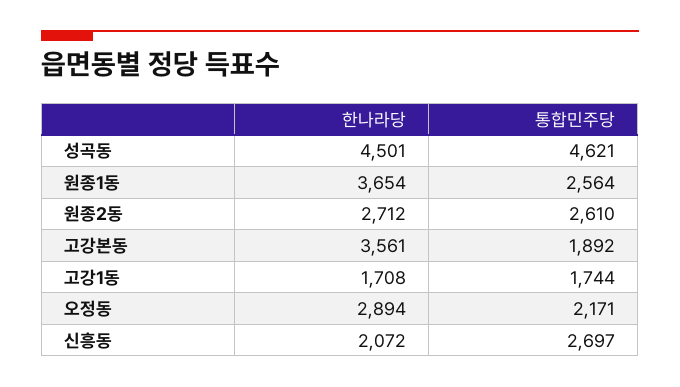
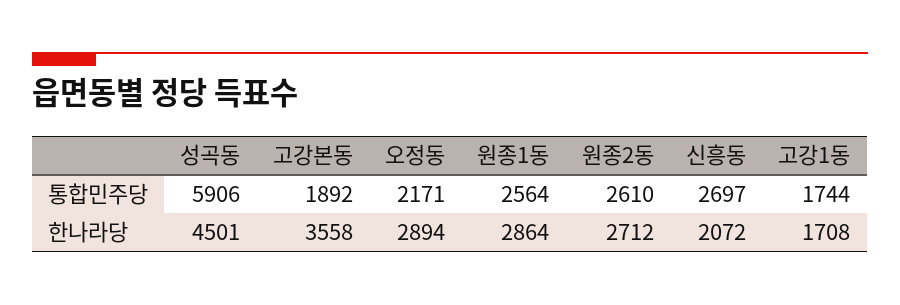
통합민주당, 성곡동: 4621 -> 5906
한나라당, 원종1동: 3654 -> 2864
한나라당, 고강본동: 3561 -> 3558

